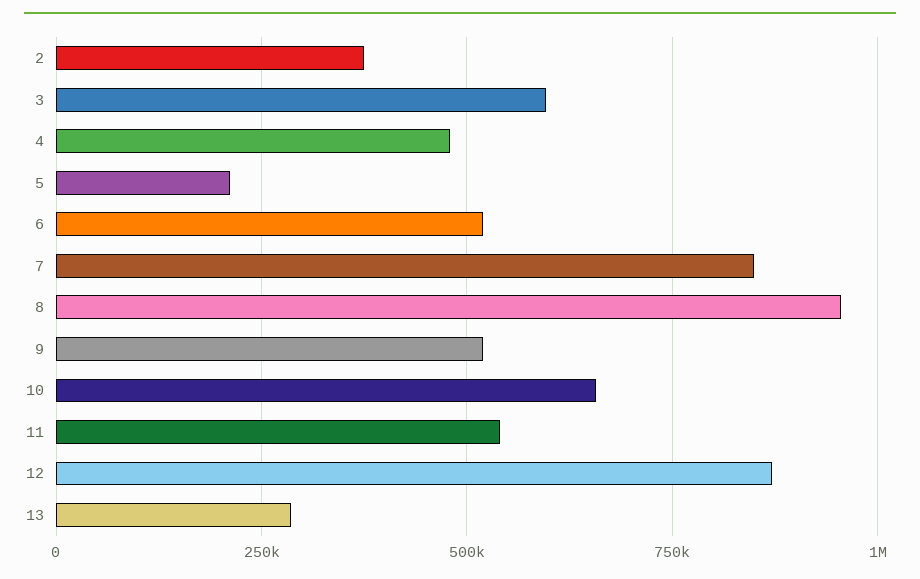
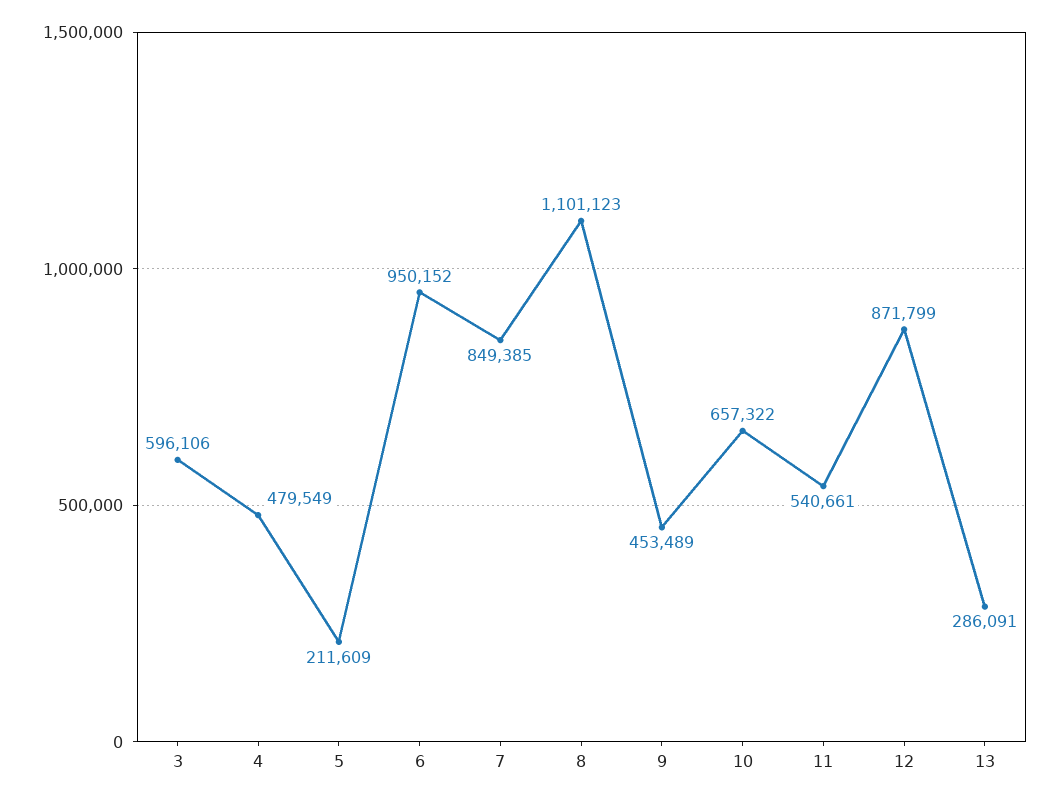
2: 375000 -> none
6: 525000 -> 950152
8: 950000 -> 1101123
9: 525000 -> 453489

